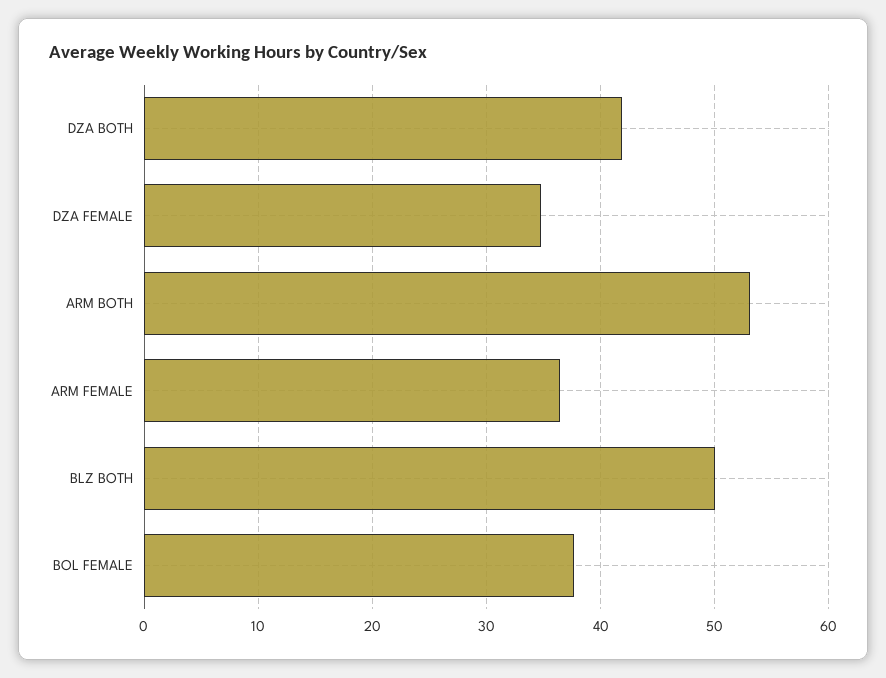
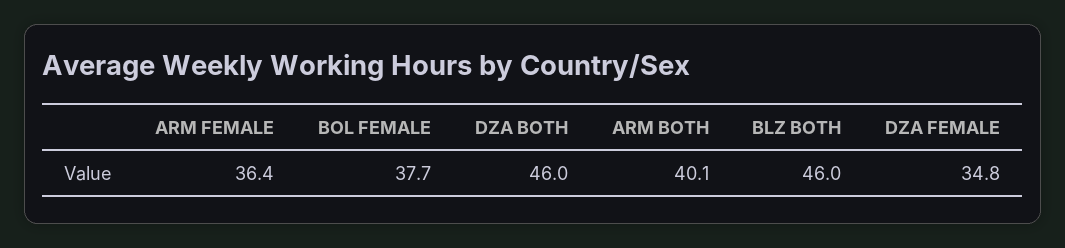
DZA BOTH: 42 -> 46
ARM BOTH: 53 -> 40.1
BLZ BOTH: 50 -> 46

